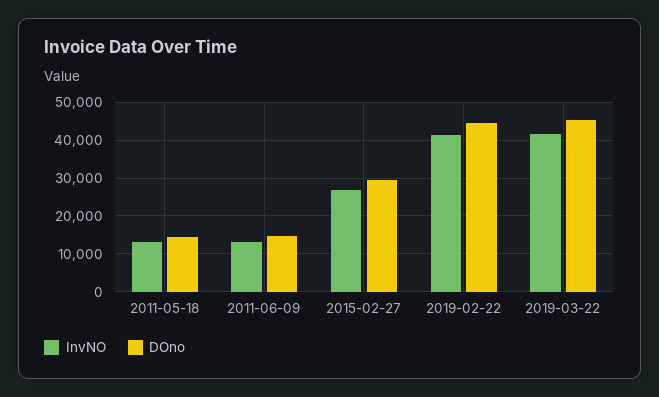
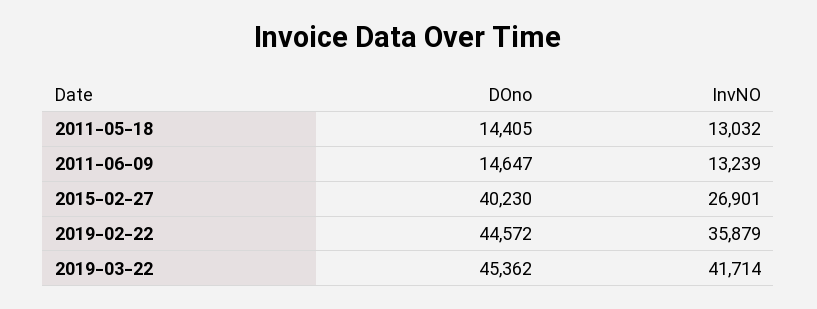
DOno, 2015-02-27: 30000 -> 40230
InvNO, 2019-02-22: 42000 -> 35879

